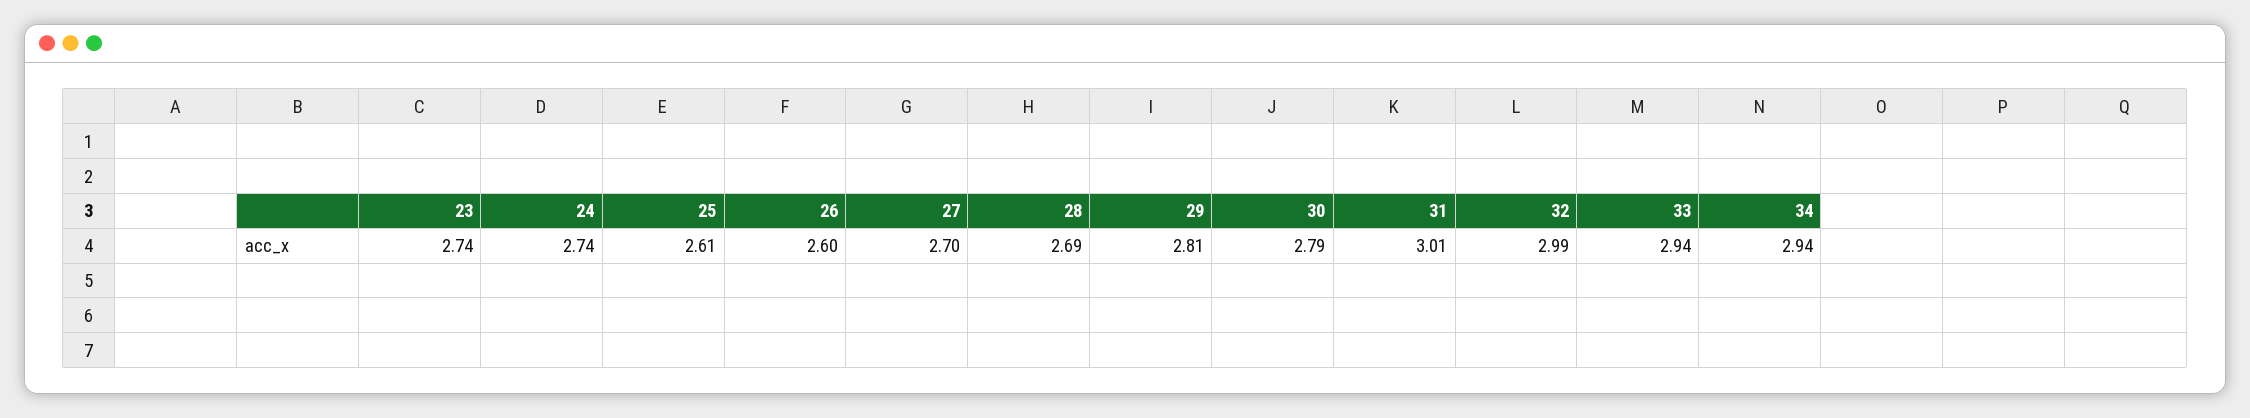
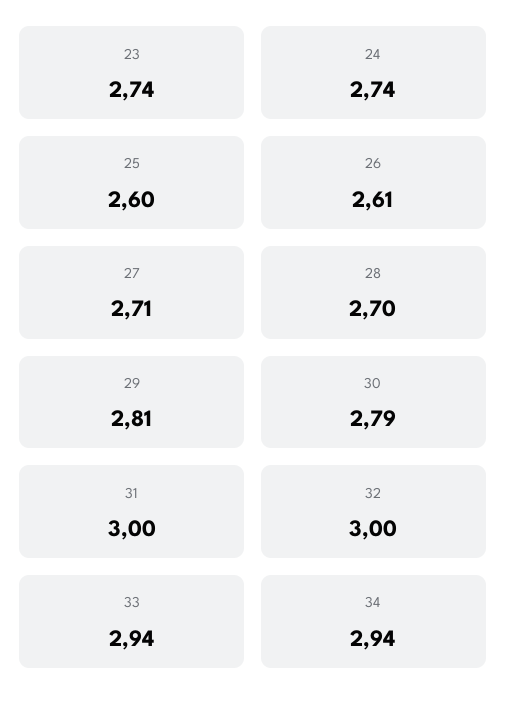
25: 2.61 -> 2.6
26: 2.6 -> 2.61
27: 2.7 -> 2.71
28: 2.69 -> 2.7
31: 3.01 -> 3
32: 2.99 -> 3

